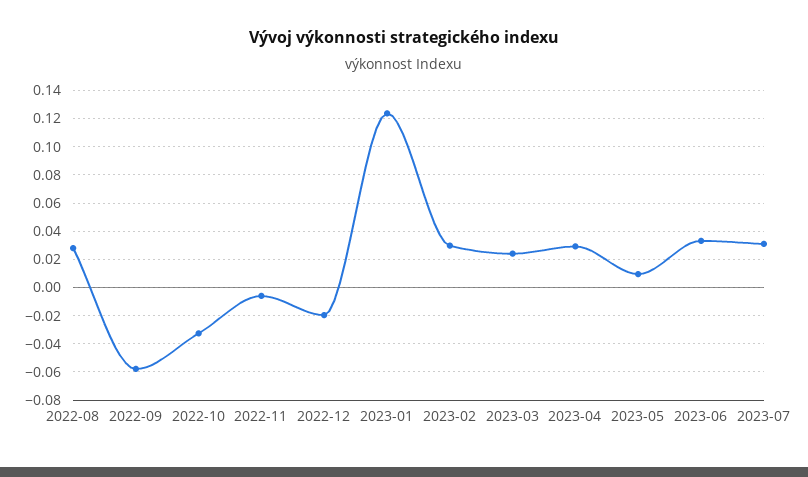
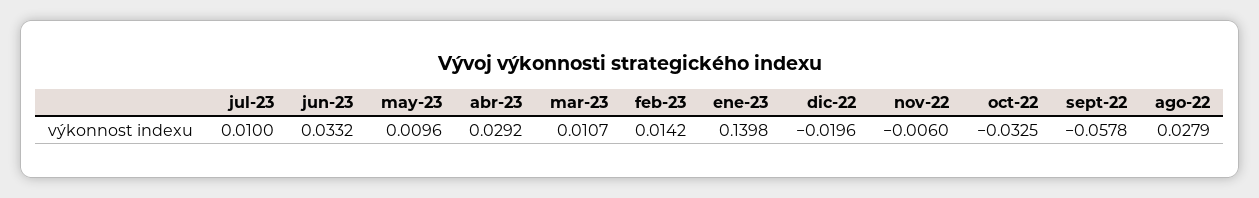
2023-01: 0.125 -> 0.1398
2023-02: 0.03 -> 0.0142
2023-03: 0.025 -> 0.0107
2023-07: 0.03 -> 0.01

